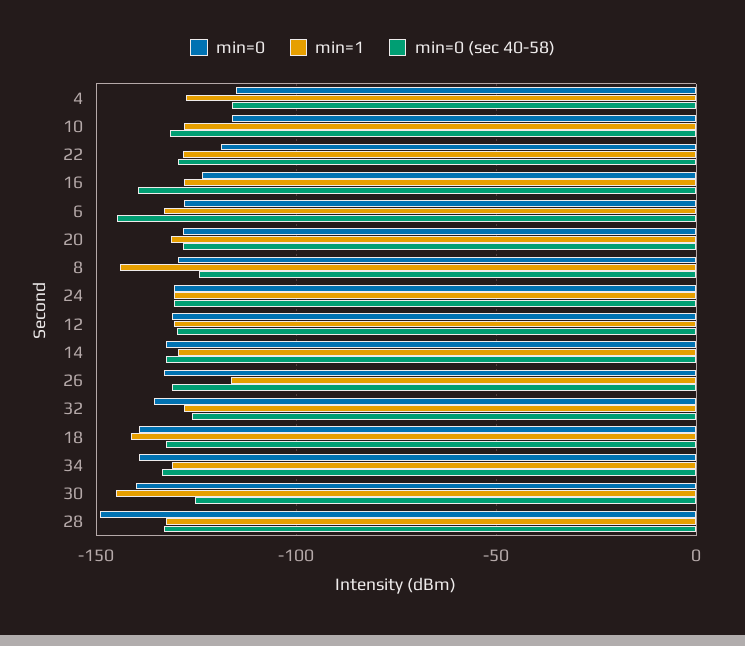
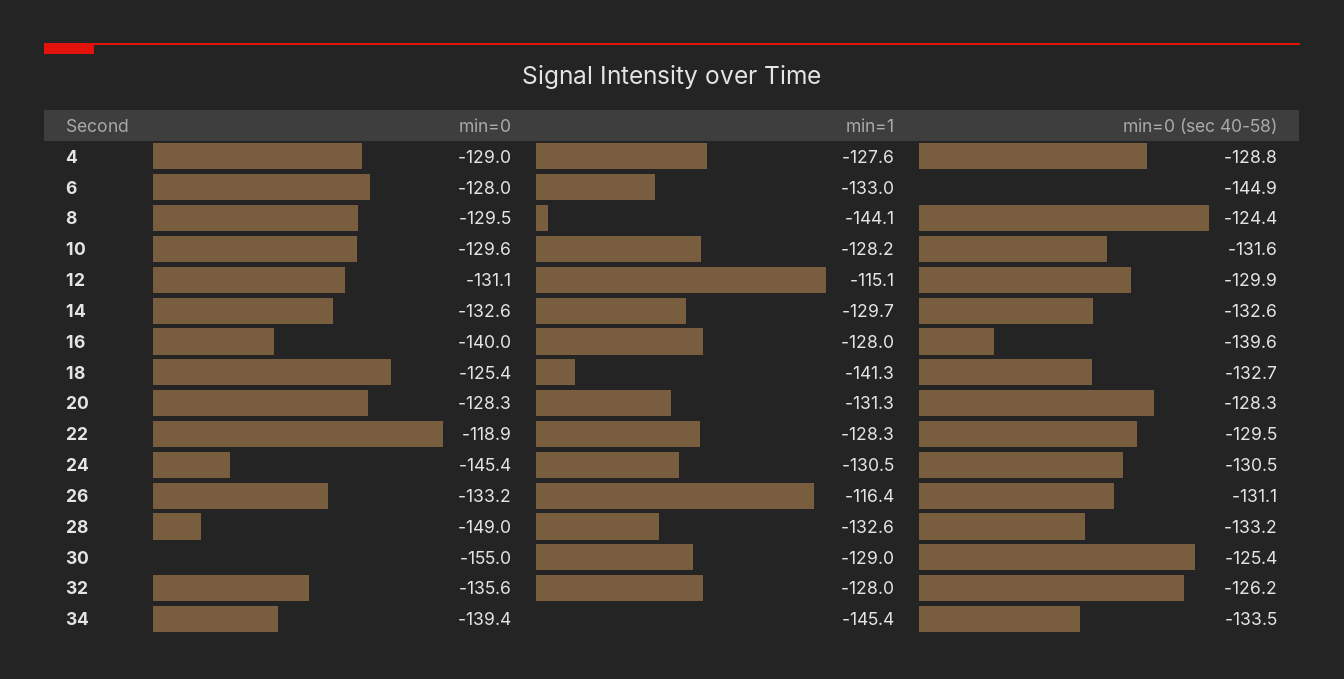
min=0, 4: -115 -> -129
min=0 (sec 40-58), 4: -115 -> -128.8
min=0, 10: -115 -> -129.6
min=0, 16: -125 -> -140
min=0, 24: -130 -> -145.4
min=1, 12: -130 -> -115.1
min=0, 18: -140 -> -125.4
min=1, 34: -130 -> -145.4
min=0, 30: -140 -> -155
min=1, 30: -145 -> -129

